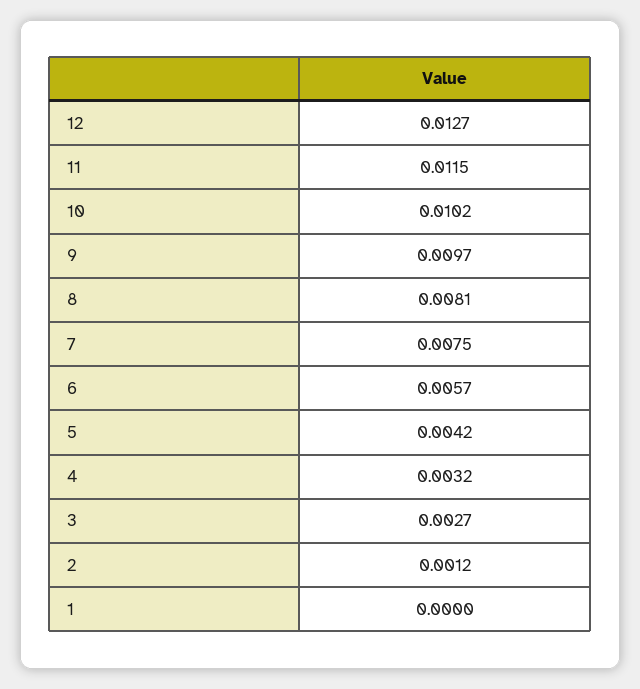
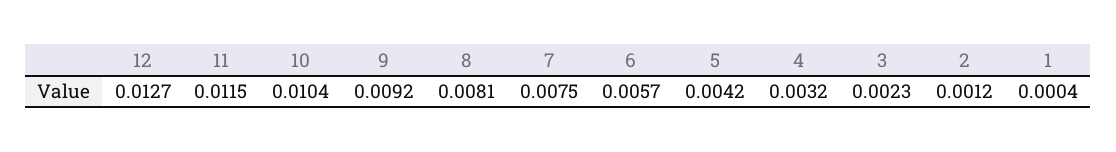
10: 0.0102 -> 0.0104
9: 0.0097 -> 0.0092
3: 0.0027 -> 0.0023
1: 0 -> 0.0004

